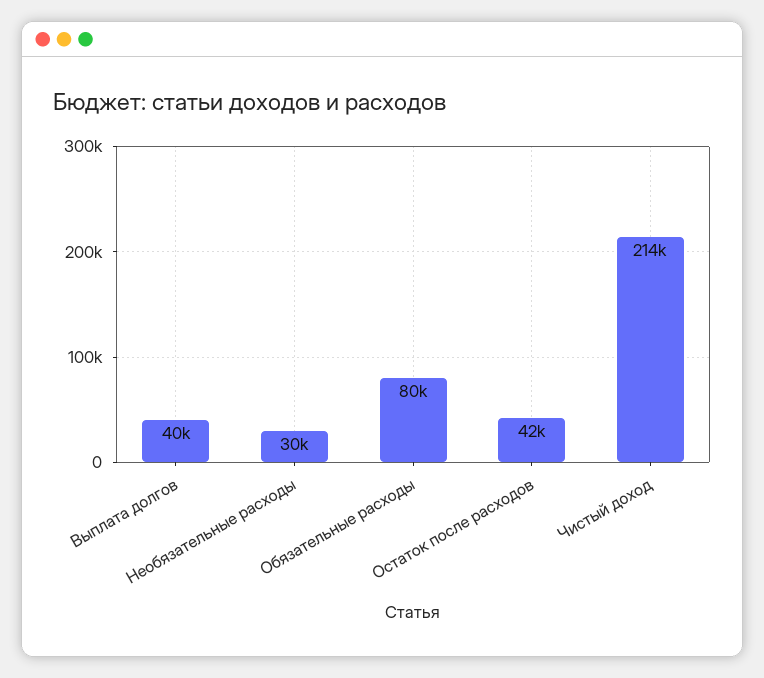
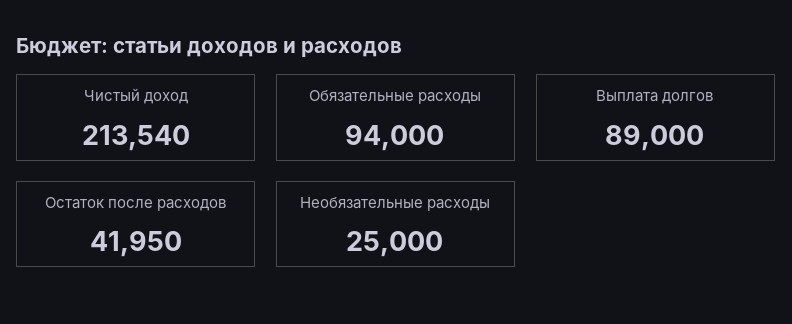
Выплата долгов: 40000 -> 89000
Необязательные расходы: 30000 -> 25000
Обязательные расходы: 80000 -> 94000

